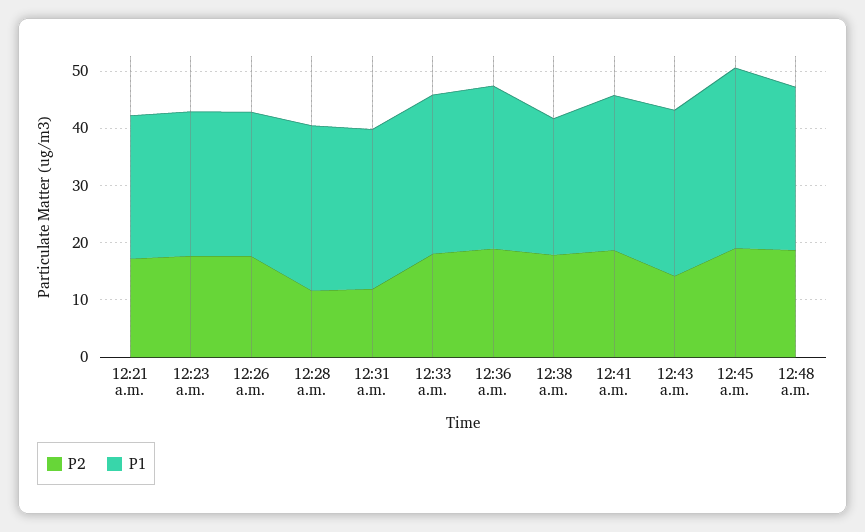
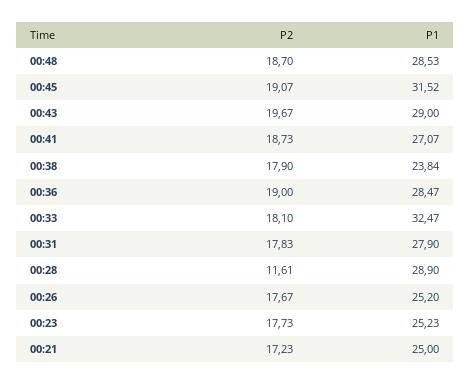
P2, 12:31 a.m.: 12 -> 17.83
P1, 12:33 a.m.: 28 -> 32.47
P2, 12:43 a.m.: 14 -> 19.67

